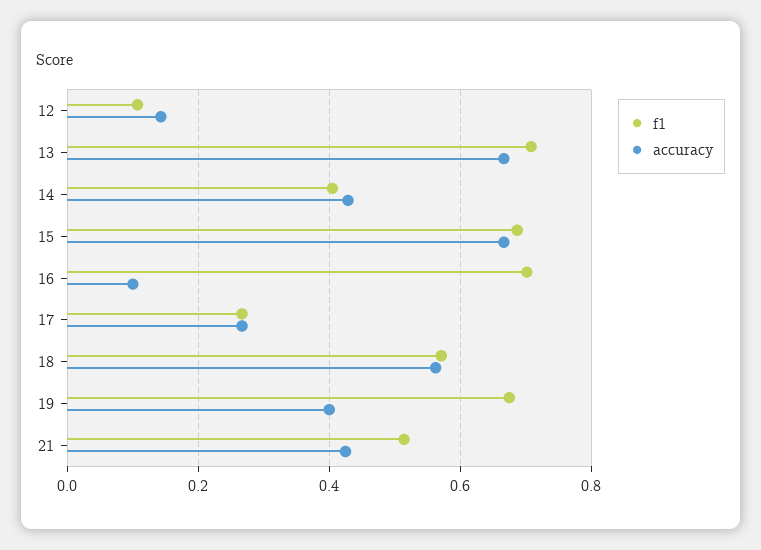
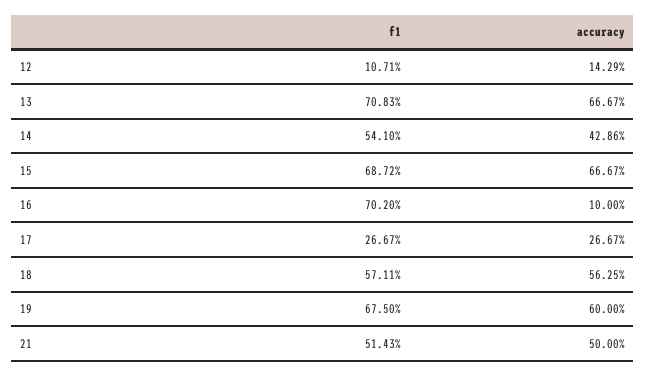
f1, 14: 0.4 -> 0.541
accuracy, 19: 0.4 -> 0.6
accuracy, 21: 0.42 -> 0.5

